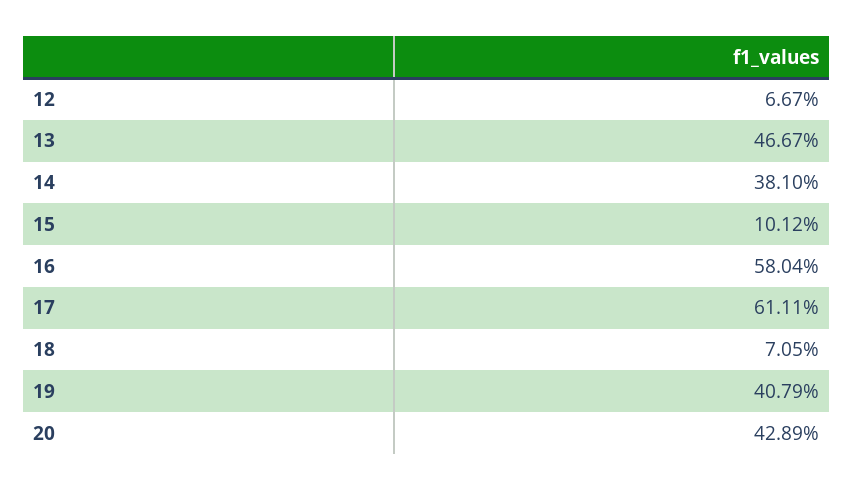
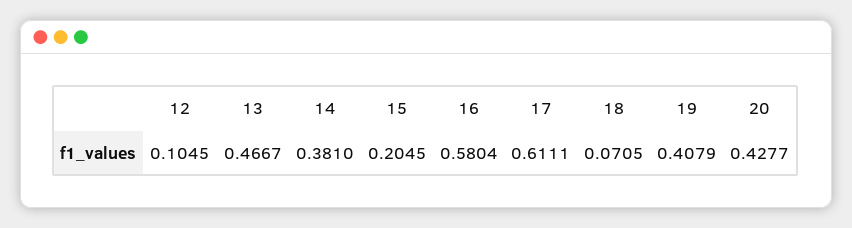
12: 0.0667 -> 0.1045
15: 0.1012 -> 0.2045
20: 0.4289 -> 0.4277

